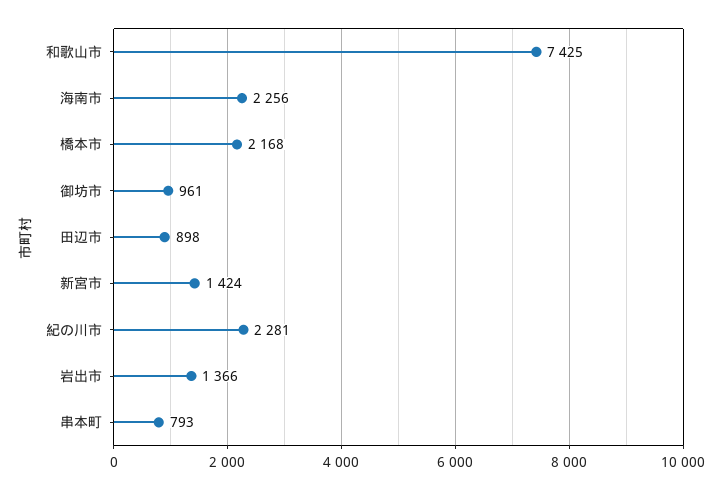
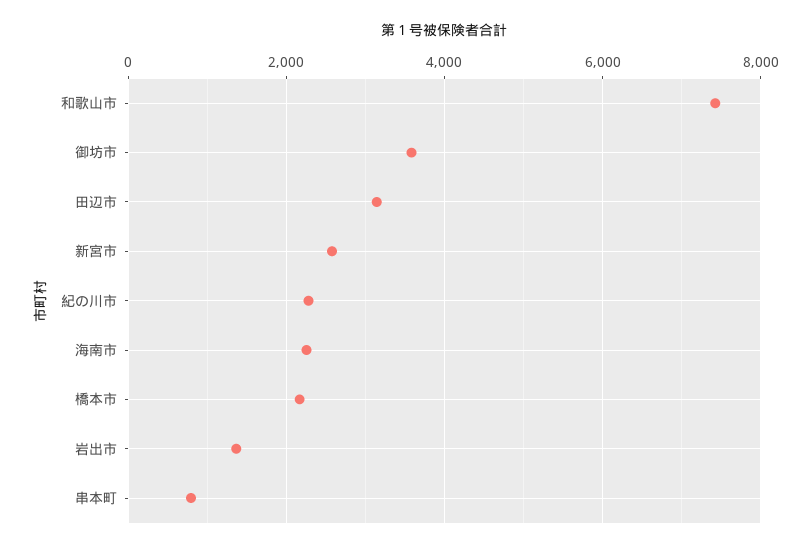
御坊市: 961 -> 3600
田辺市: 898 -> 3200
新宮市: 1424 -> 2600

